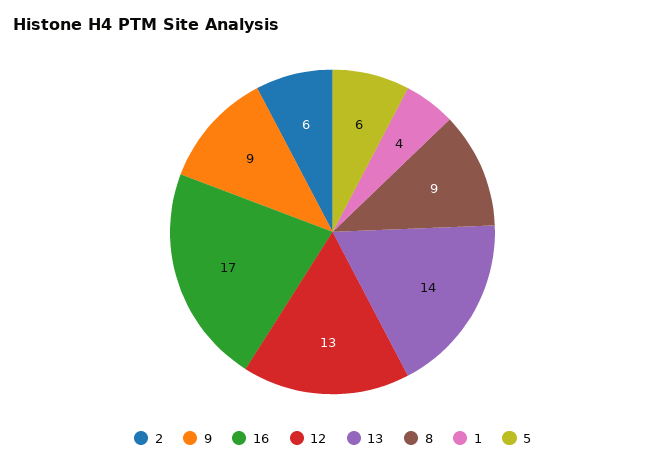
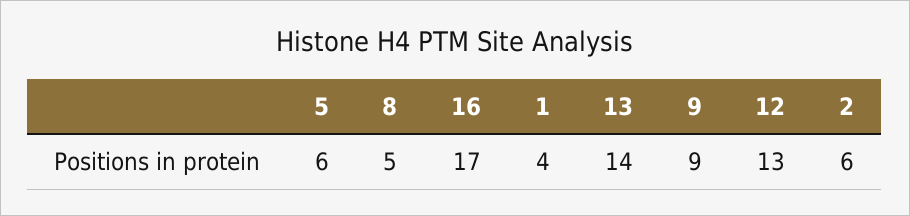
8: 9 -> 5

